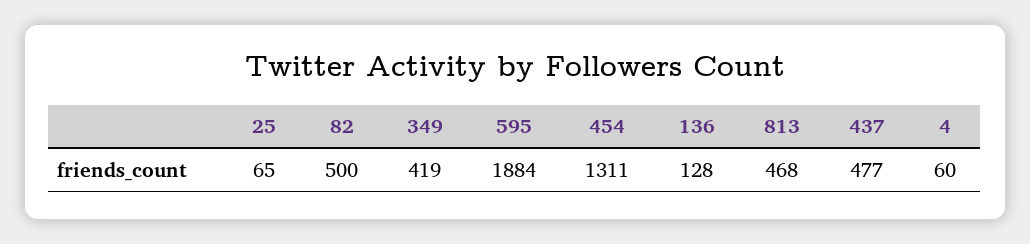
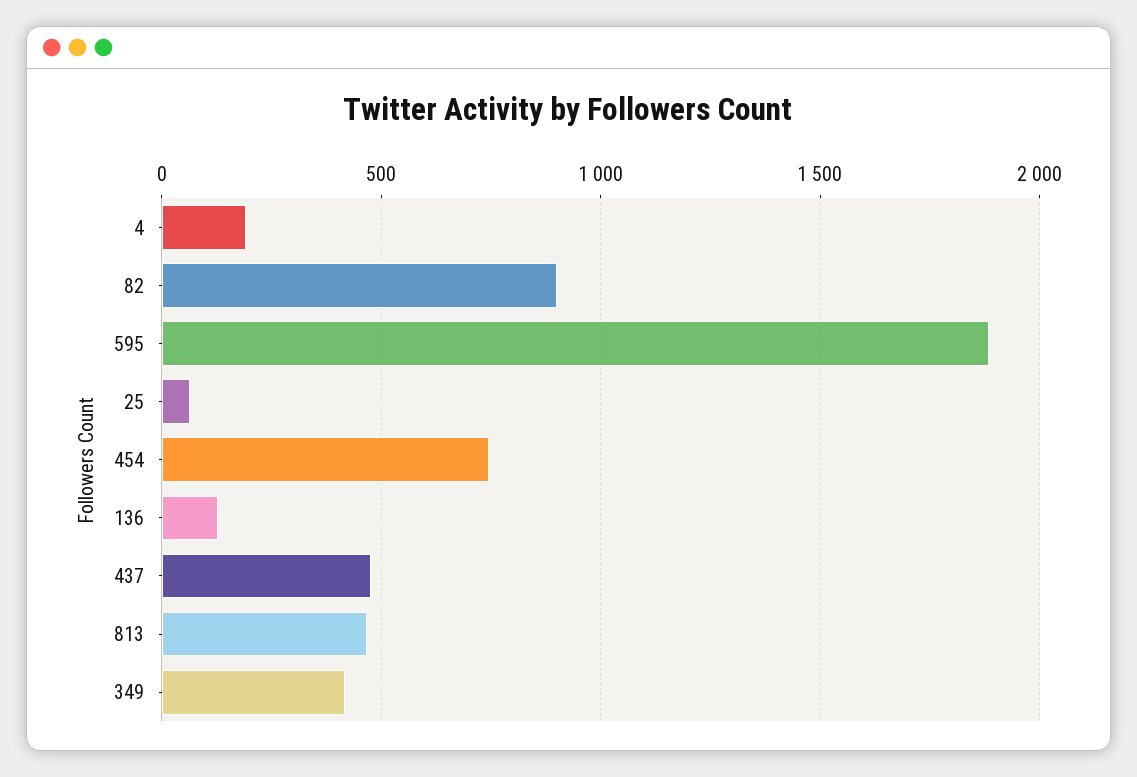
82: 500 -> 900
454: 1311 -> 750
4: 60 -> 200

